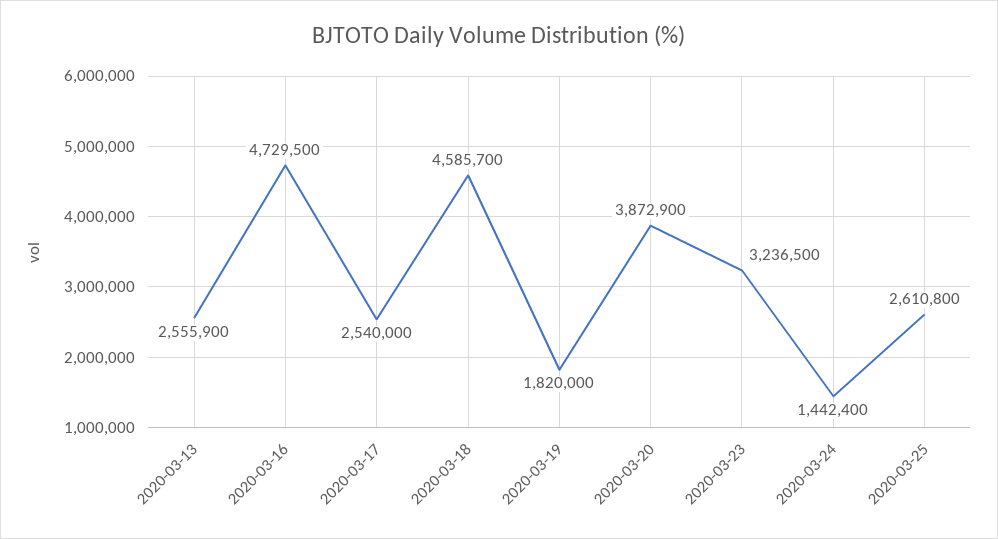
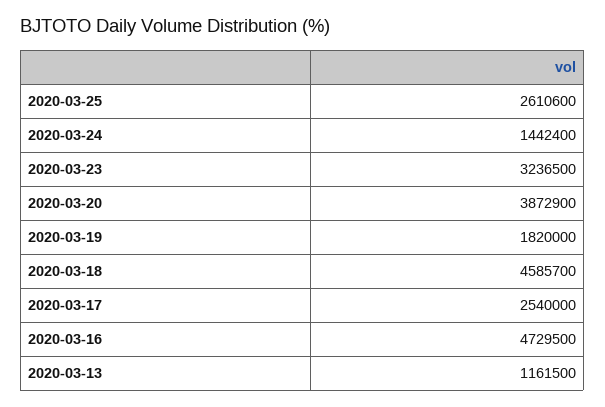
2020-03-13: 2555900 -> 1161500
2020-03-25: 2610800 -> 2610600

